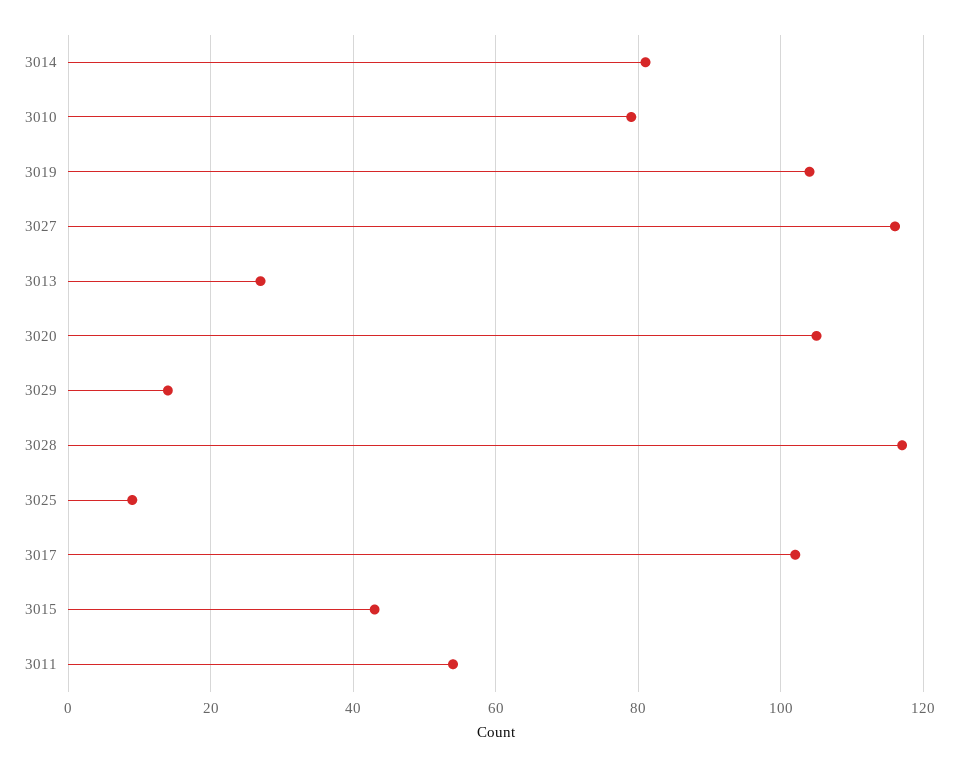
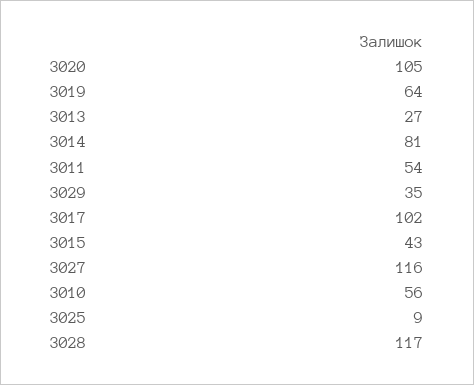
3010: 80 -> 56
3019: 105 -> 64
3029: 15 -> 35

